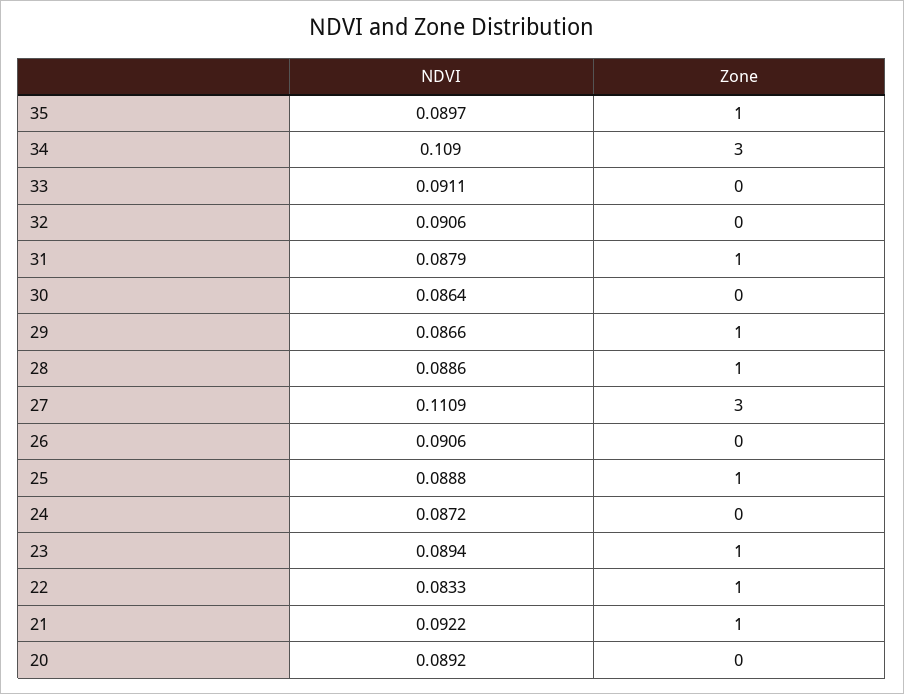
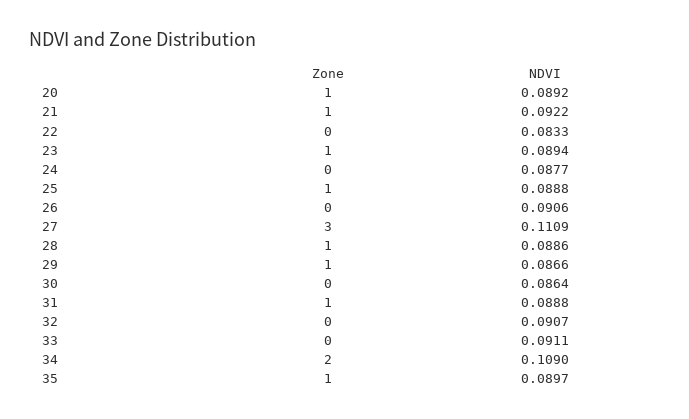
Zone, 34: 3 -> 2
NDVI, 32: 0.0906 -> 0.0907
NDVI, 31: 0.0879 -> 0.0888
NDVI, 24: 0.0872 -> 0.0877
Zone, 22: 1 -> 0
Zone, 20: 0 -> 1

